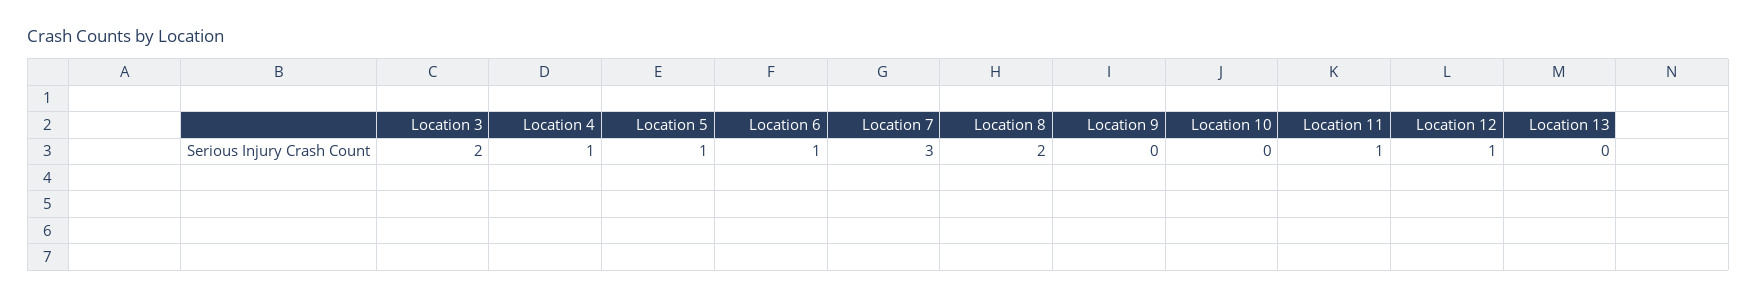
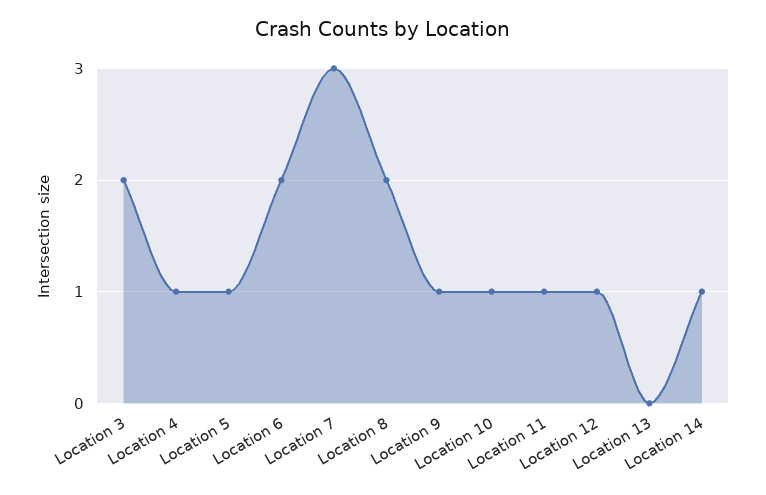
Location 6: 1 -> 2
Location 9: 0 -> 1
Location 10: 0 -> 1
Location 14: none -> 1

